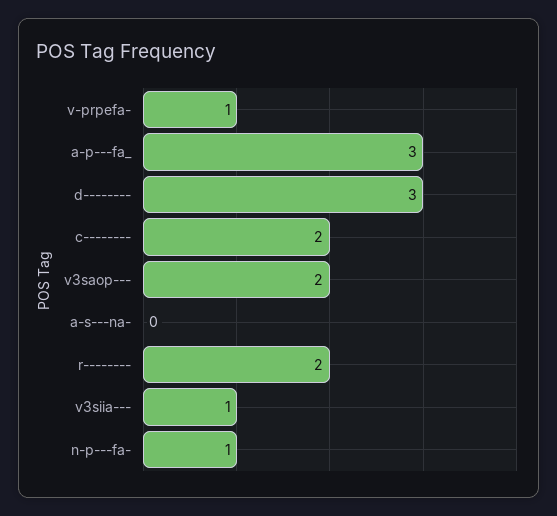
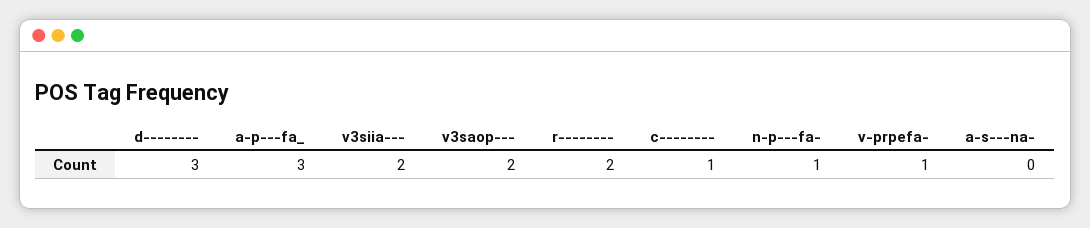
c--------: 2 -> 1
v3siia---: 1 -> 2

